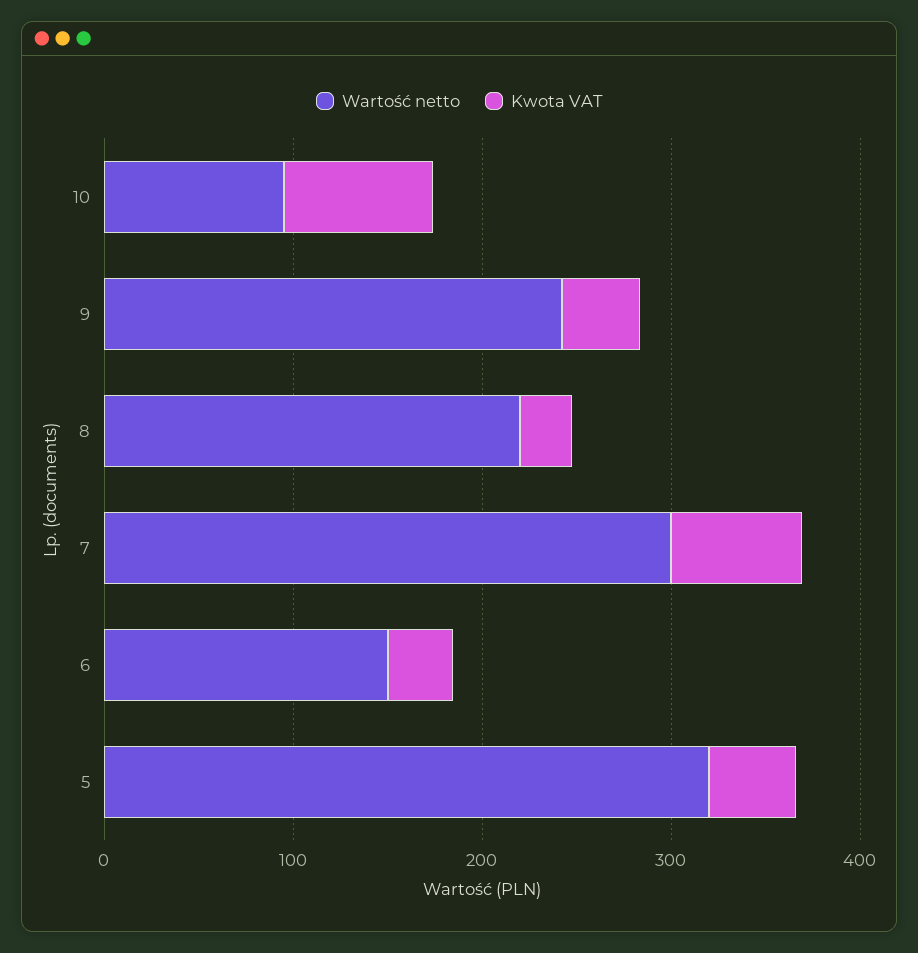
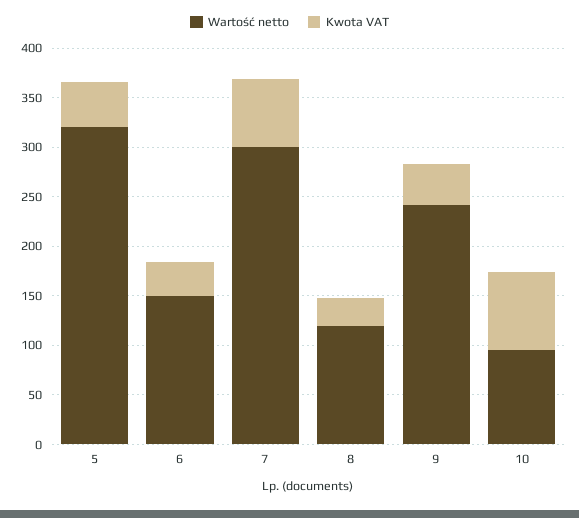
Wartość netto, 8: 220 -> 120

